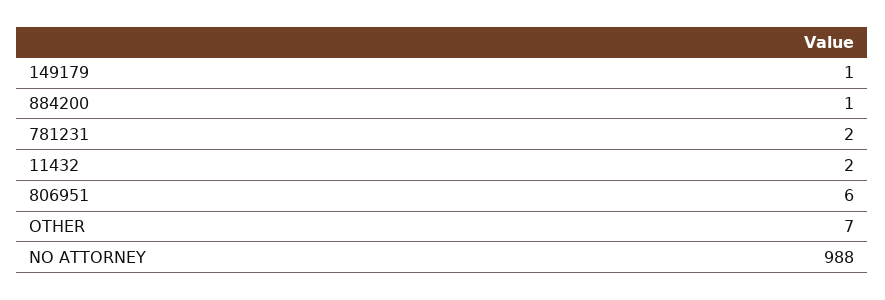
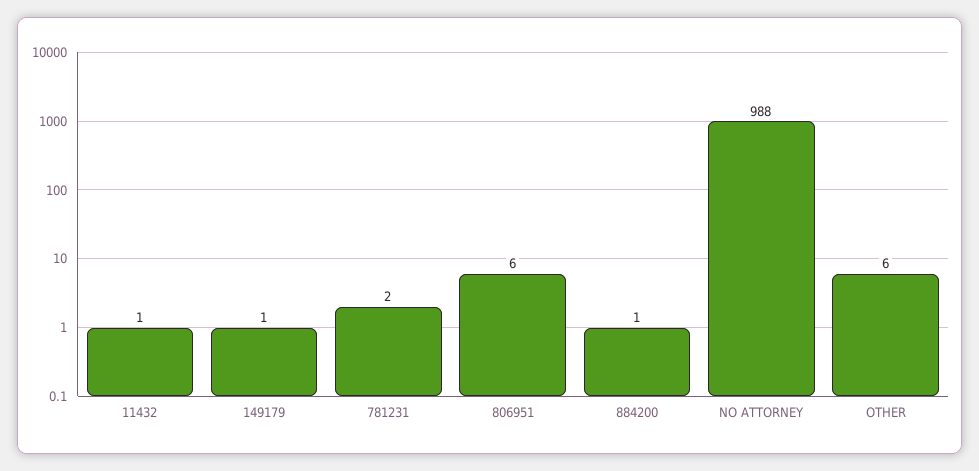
11432: 2 -> 1
OTHER: 7 -> 6

